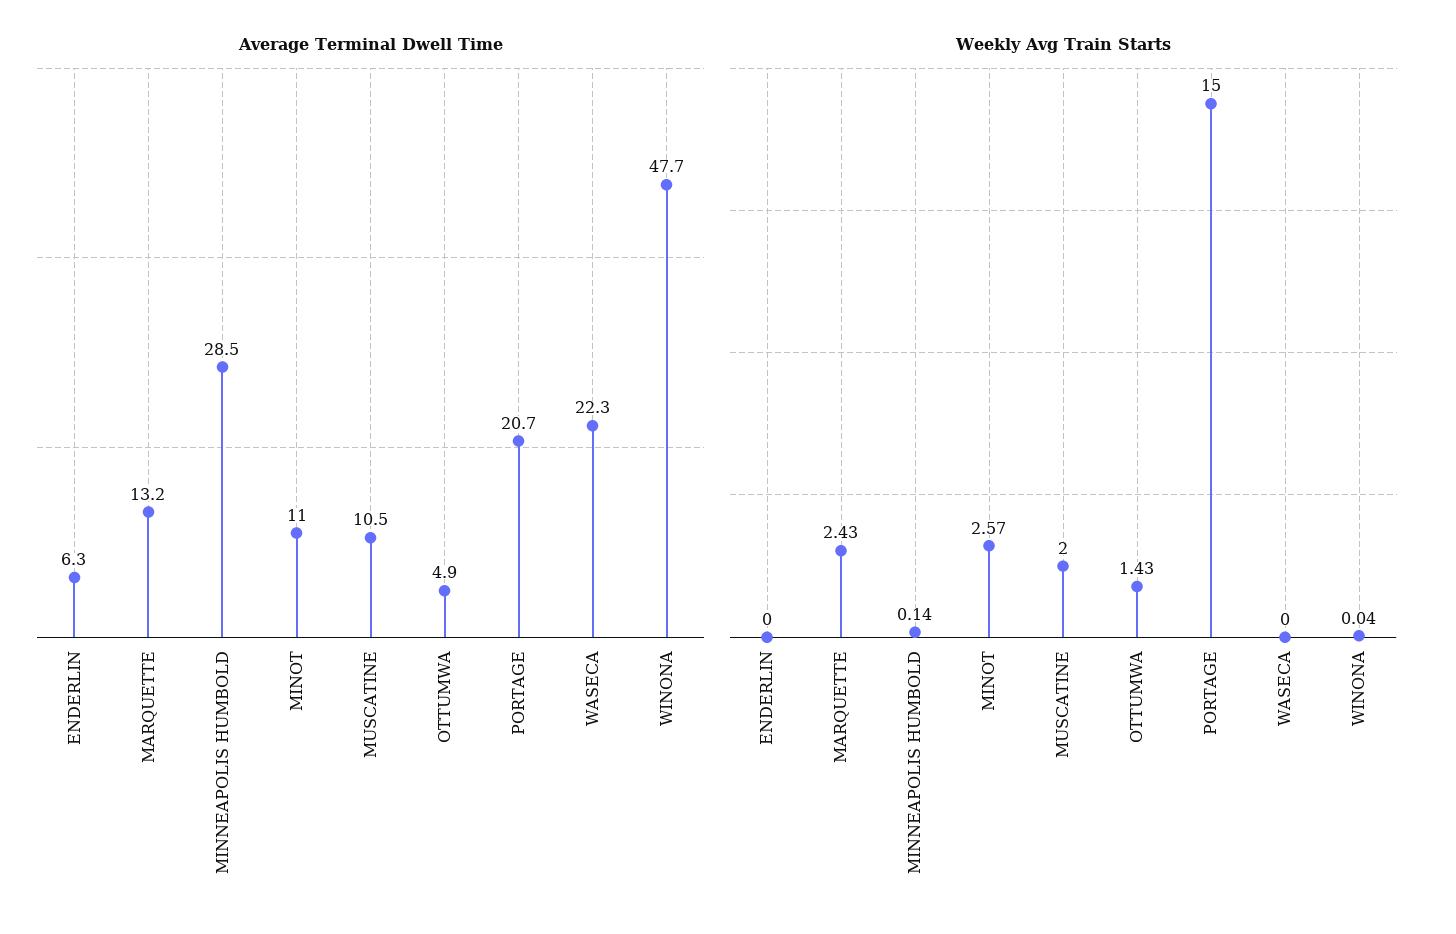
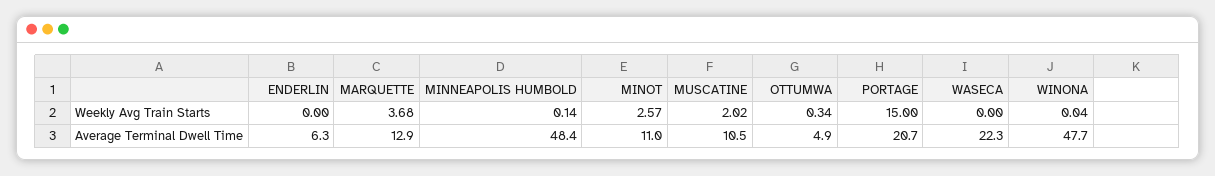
Average Terminal Dwell Time, MARQUETTE: 13.2 -> 12.9
Average Terminal Dwell Time, MINNEAPOLIS HUMBOLD: 28.5 -> 48.4
Weekly Avg Train Starts, MARQUETTE: 2.43 -> 3.68
Weekly Avg Train Starts, MUSCATINE: 2 -> 2.02
Weekly Avg Train Starts, OTTUMWA: 1.43 -> 0.34

